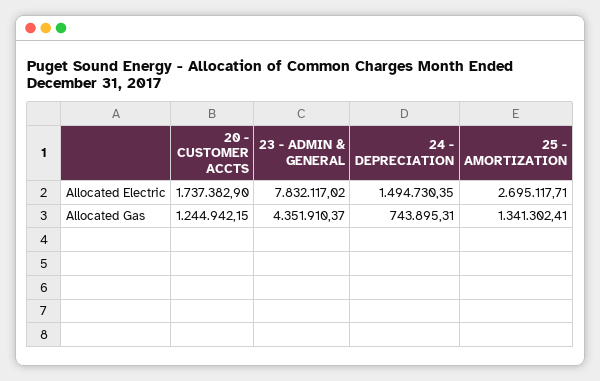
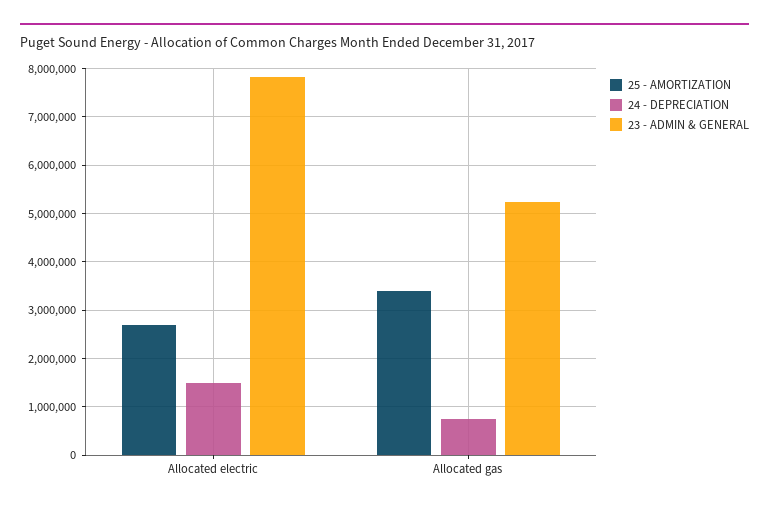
20 - CUSTOMER ACCTS, Allocated Electric: 1737382.9 -> none
20 - CUSTOMER ACCTS, Allocated Gas: 1244942.15 -> none
23 - ADMIN & GENERAL, Allocated Gas: 4351910.37 -> 5200000
25 - AMORTIZATION, Allocated Gas: 1341302.41 -> 3400000

